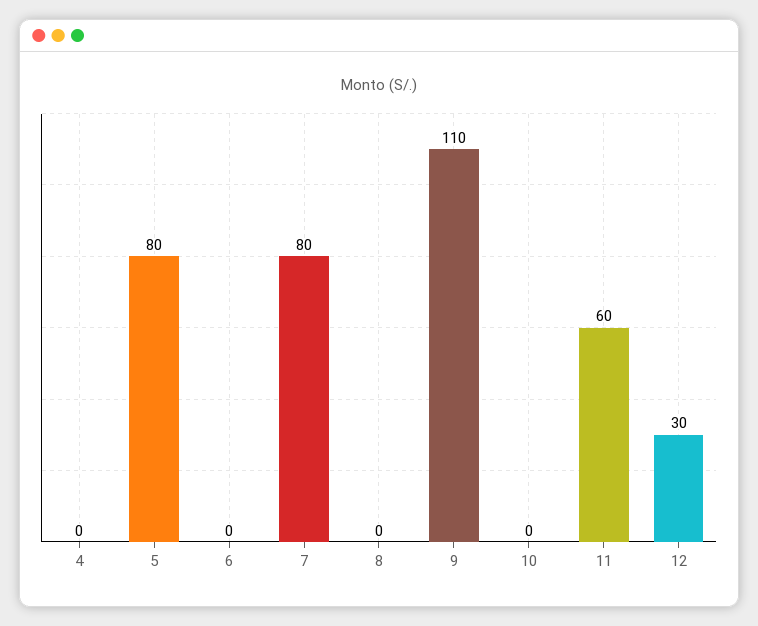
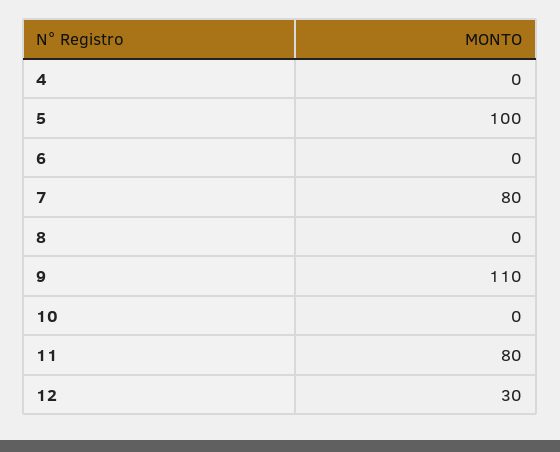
5: 80 -> 100
11: 60 -> 80

